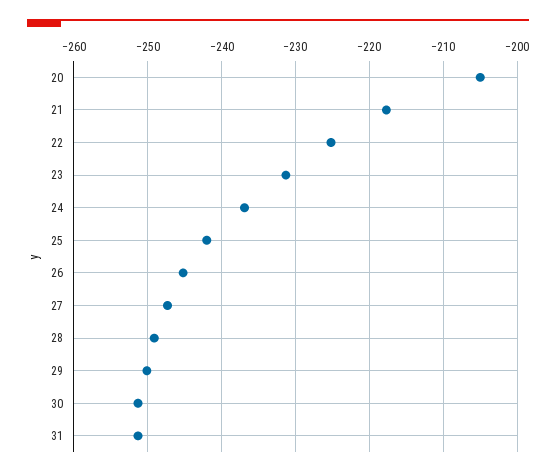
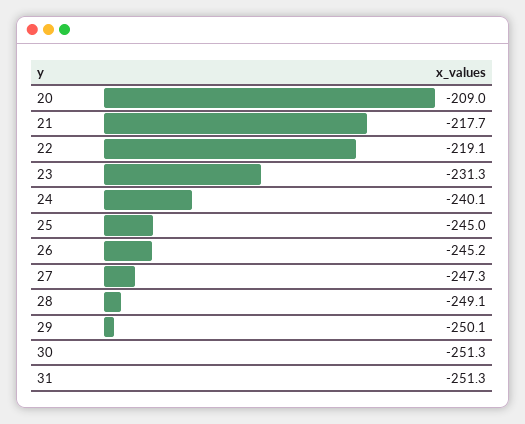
20: -205 -> -209
22: -225 -> -219.1
24: -237 -> -240.1
25: -242 -> -245

